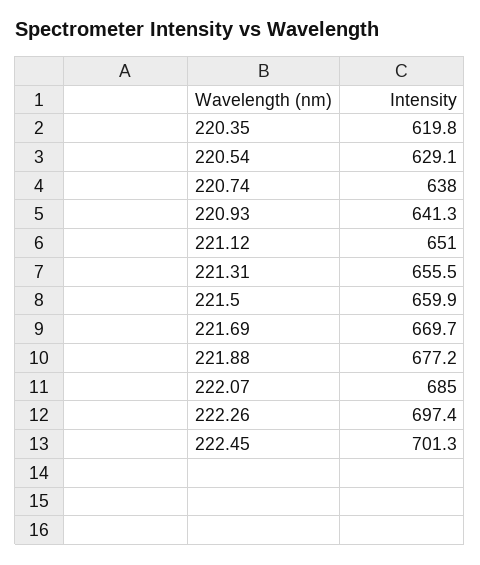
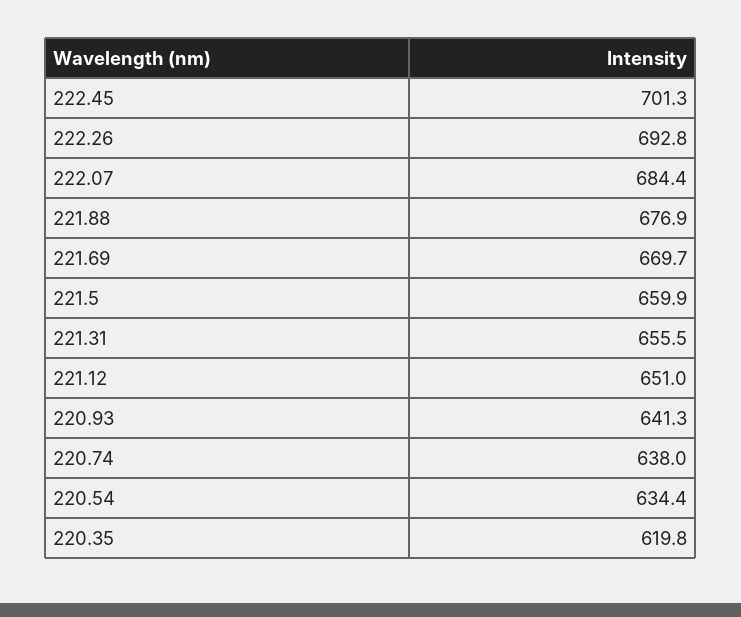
220.54: 629.1 -> 634.4
221.88: 677.2 -> 676.9
222.07: 685 -> 684.4
222.26: 697.4 -> 692.8

